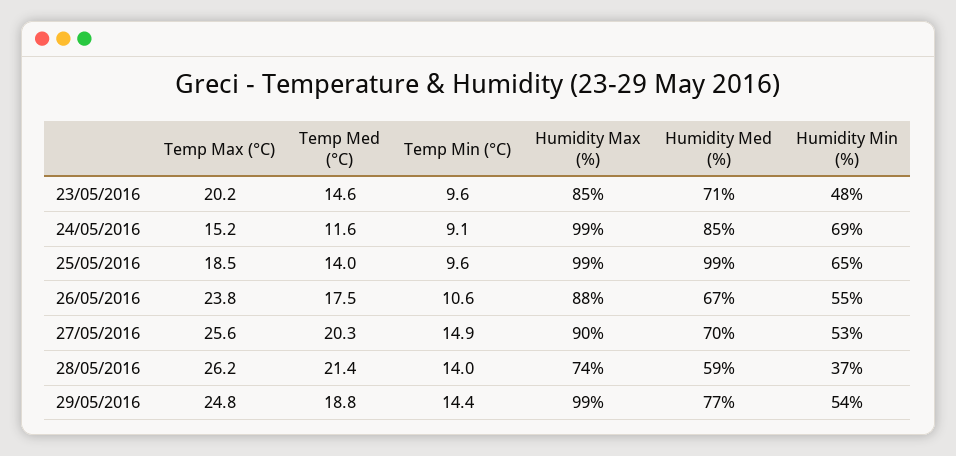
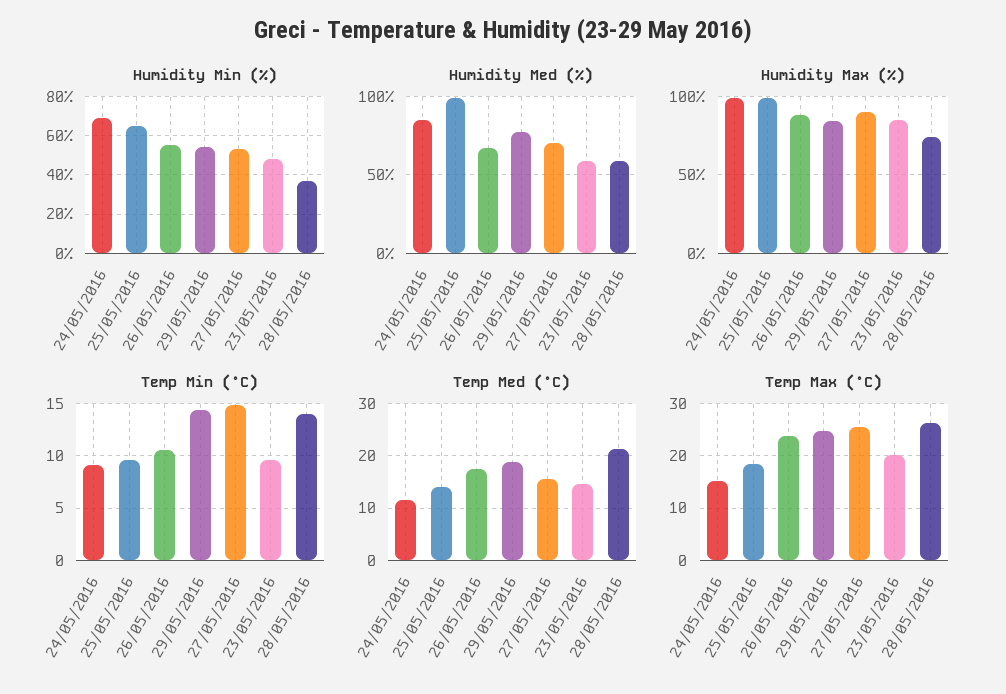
Humidity Med (%), 23/05/2016: 71 -> 60
Temp Med (°C), 27/05/2016: 20.3 -> 16
Humidity Max (%), 29/05/2016: 99 -> 85

